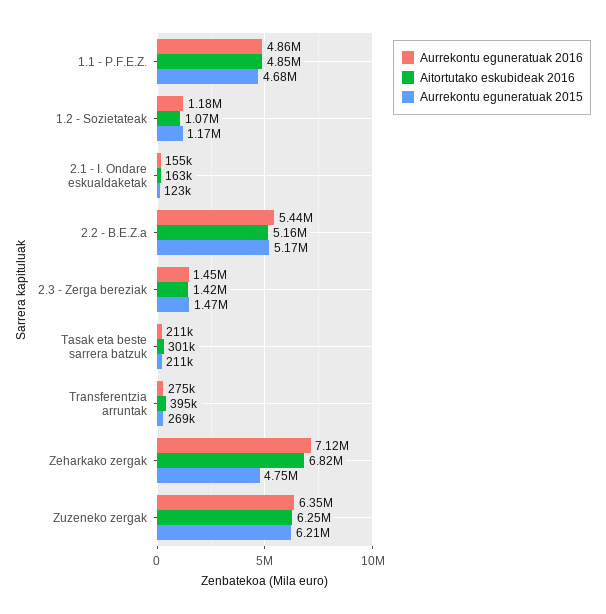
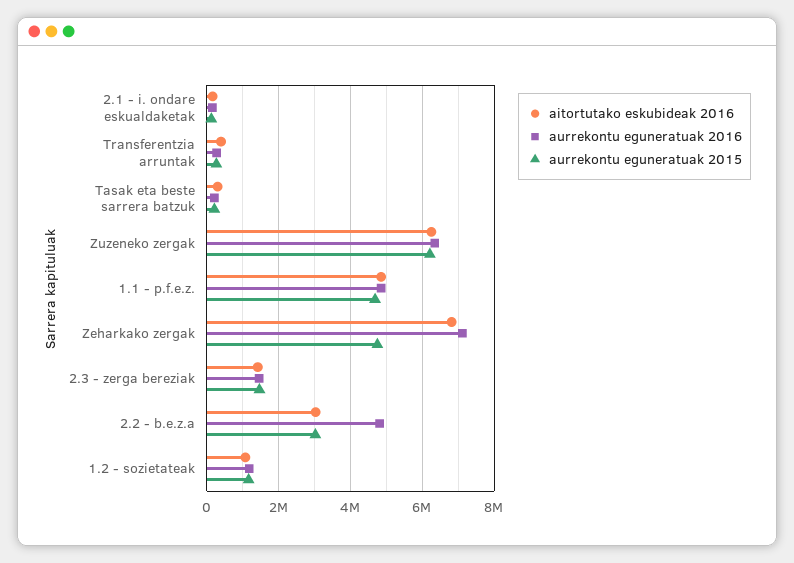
Aurrekontu eguneratuak 2016, 2.2 - B.E.Z.a: 5440000 -> 4800000
Aitortutako eskubideak 2016, 2.2 - B.E.Z.a: 5160000 -> 3000000
Aurrekontu eguneratuak 2015, 2.2 - B.E.Z.a: 5170000 -> 3000000

